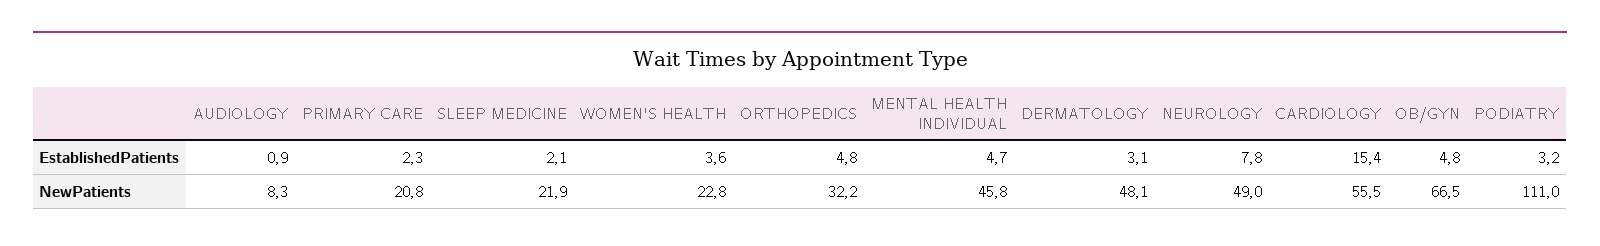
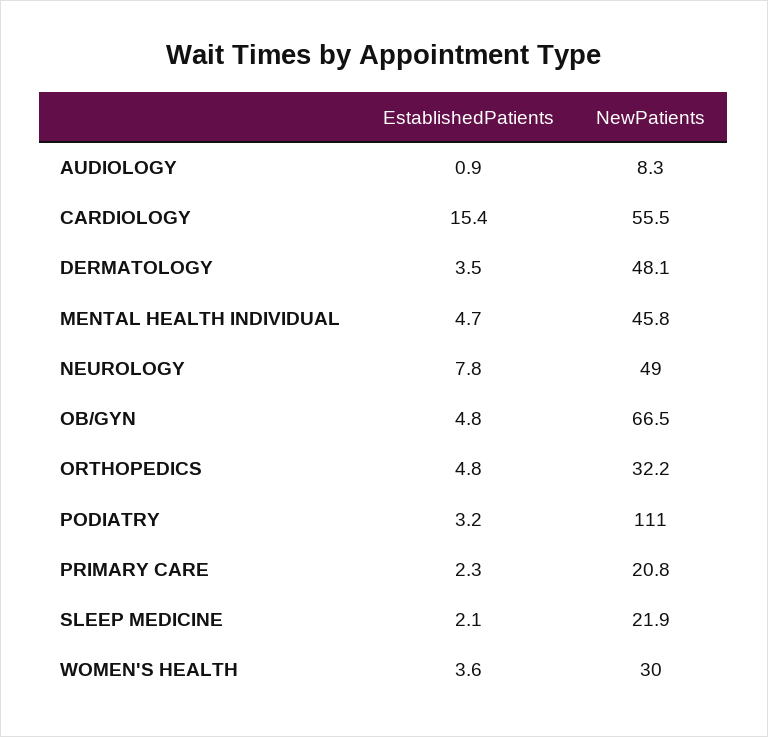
DERMATOLOGY, EstablishedPatients: 3.1 -> 3.5
WOMEN'S HEALTH, NewPatients: 22.8 -> 30

